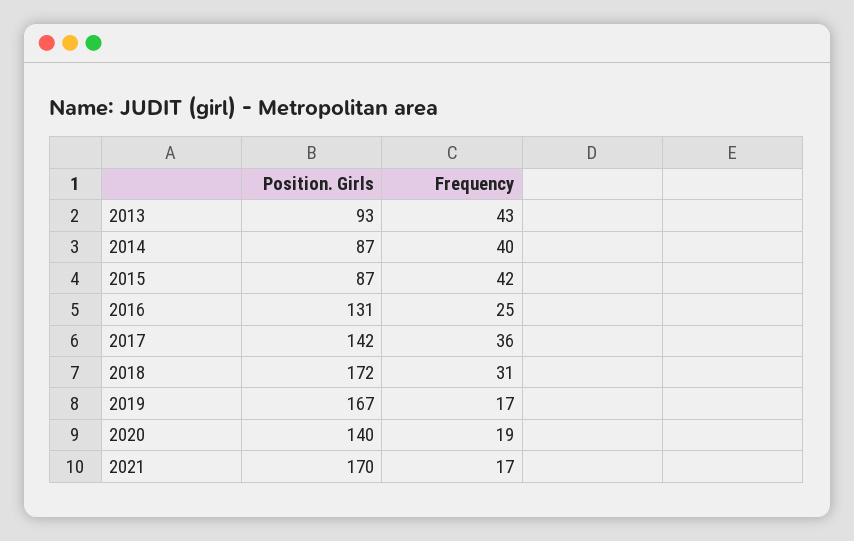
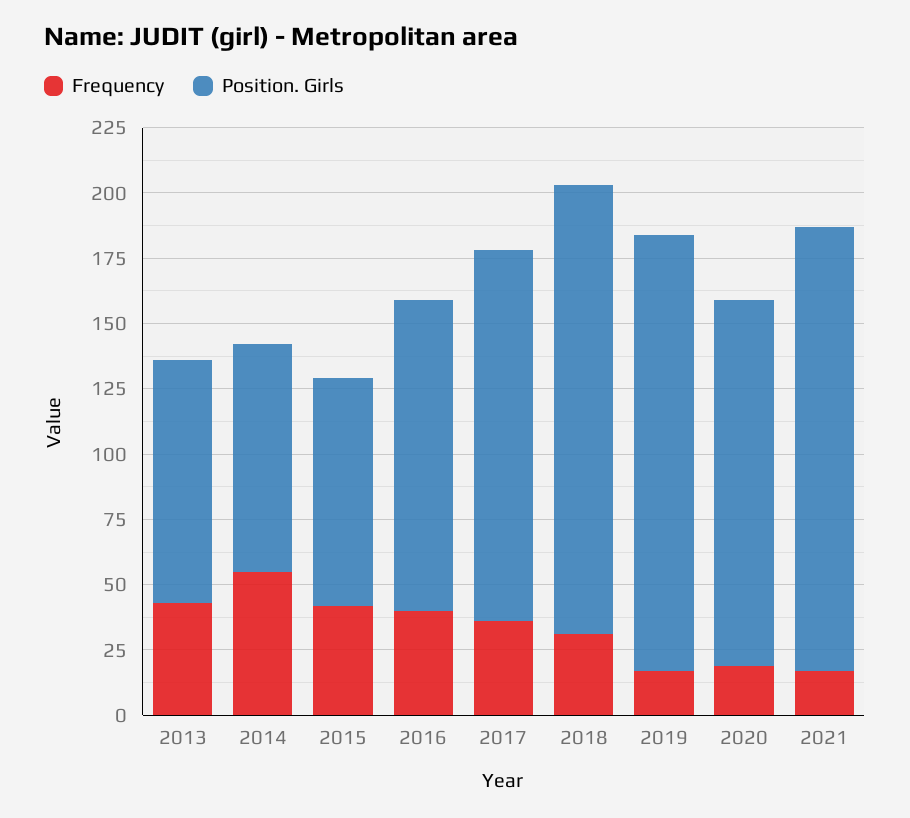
Frequency, 2014: 40 -> 55
Position. Girls, 2016: 131 -> 120
Frequency, 2016: 25 -> 40

